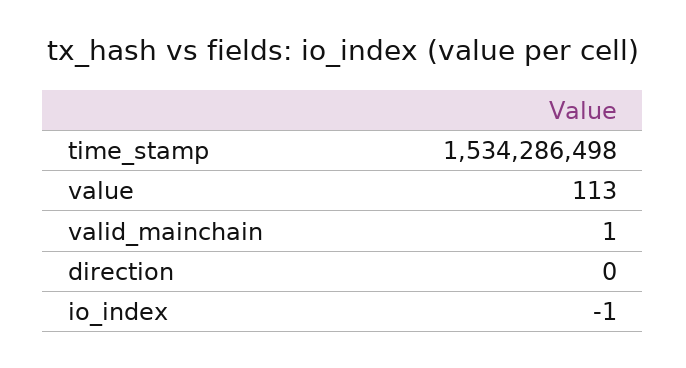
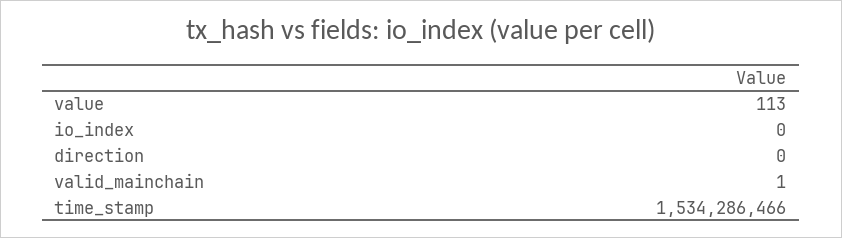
time_stamp: 1534286498 -> 1534286466
io_index: -1 -> 0

